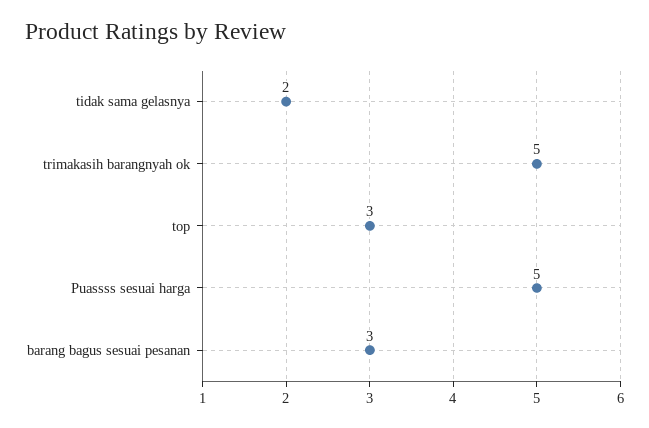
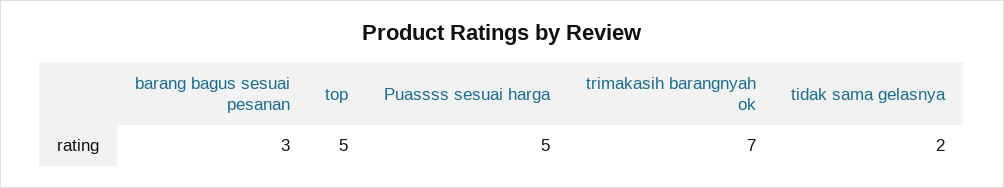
trimakasih barangnyah ok: 5 -> 7
top: 3 -> 5

